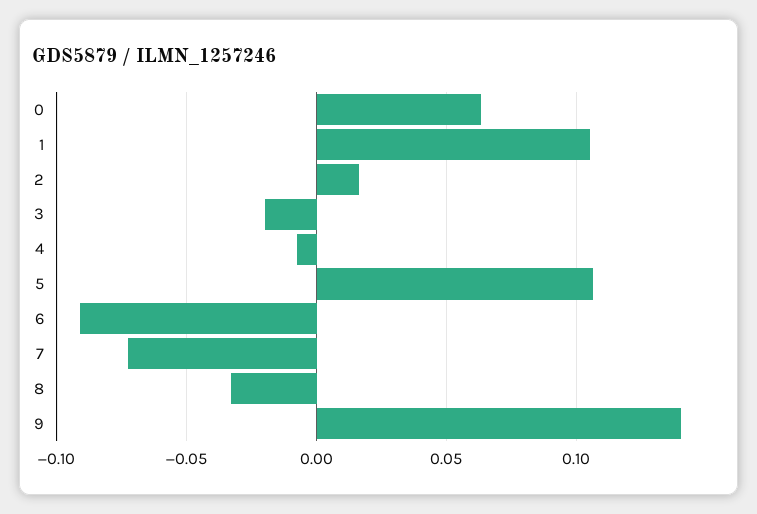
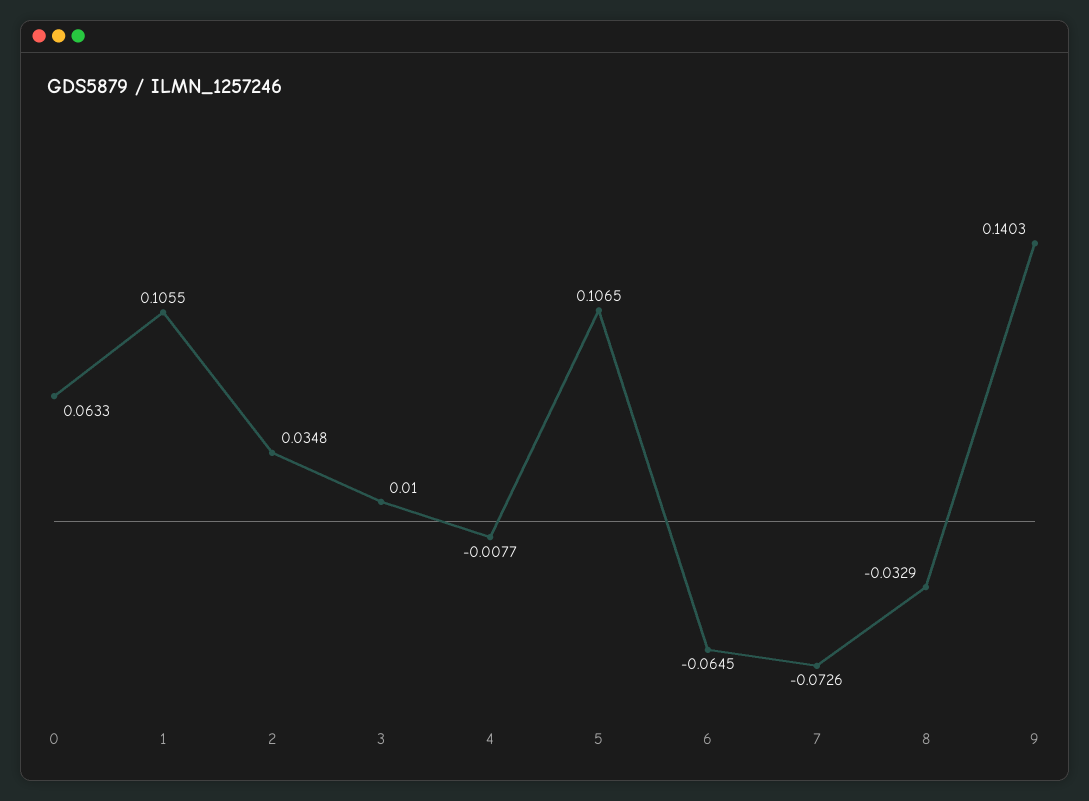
2: 0.015 -> 0.0348
3: -0.02 -> 0.01
6: -0.09 -> -0.0645

